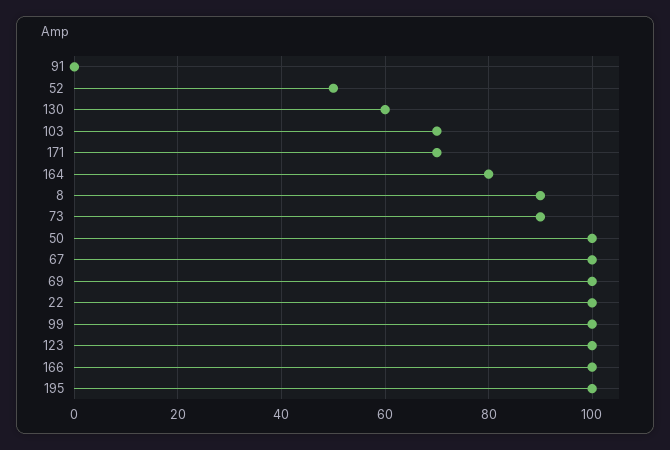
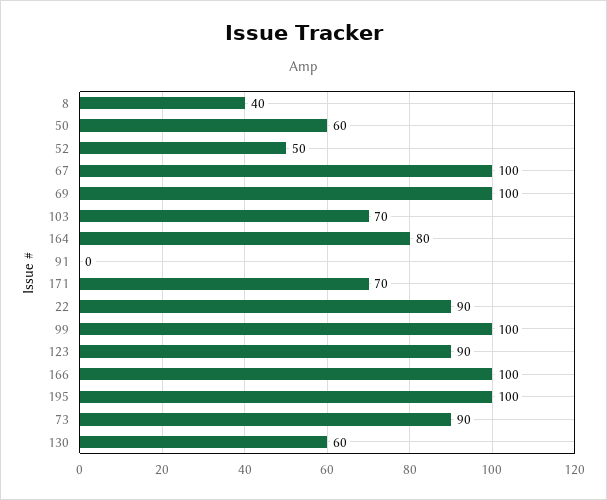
8: 90 -> 40
50: 100 -> 60
22: 100 -> 90
123: 100 -> 90

